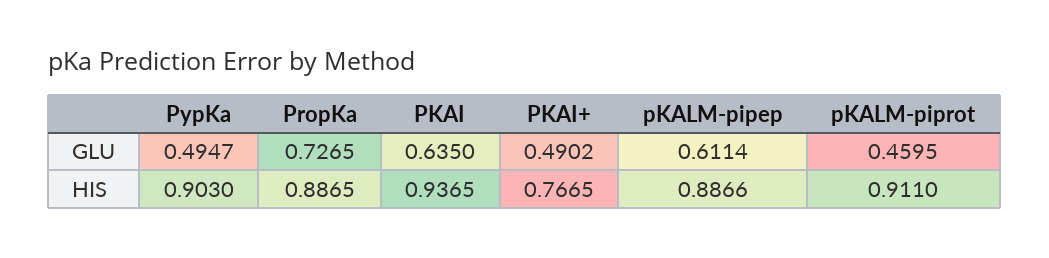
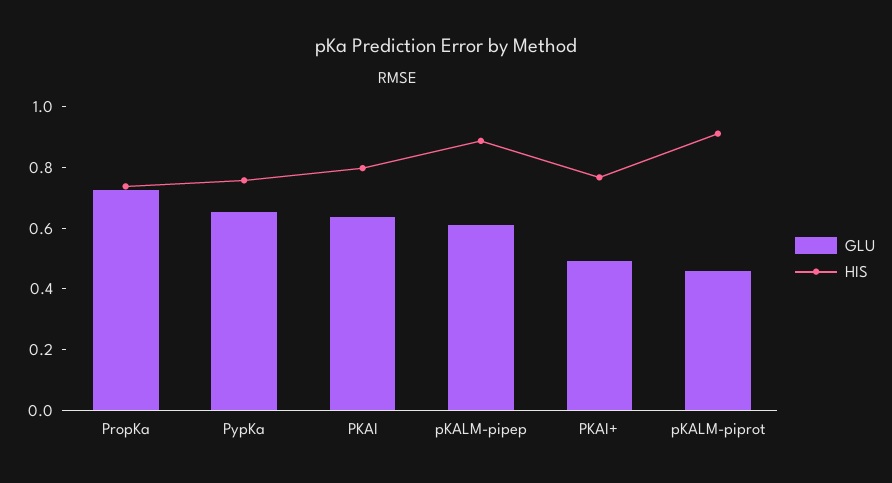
GLU, PypKa: 0.4947 -> 0.65
HIS, PypKa: 0.903 -> 0.75
HIS, PropKa: 0.8865 -> 0.75
HIS, PKAI: 0.9365 -> 0.8

